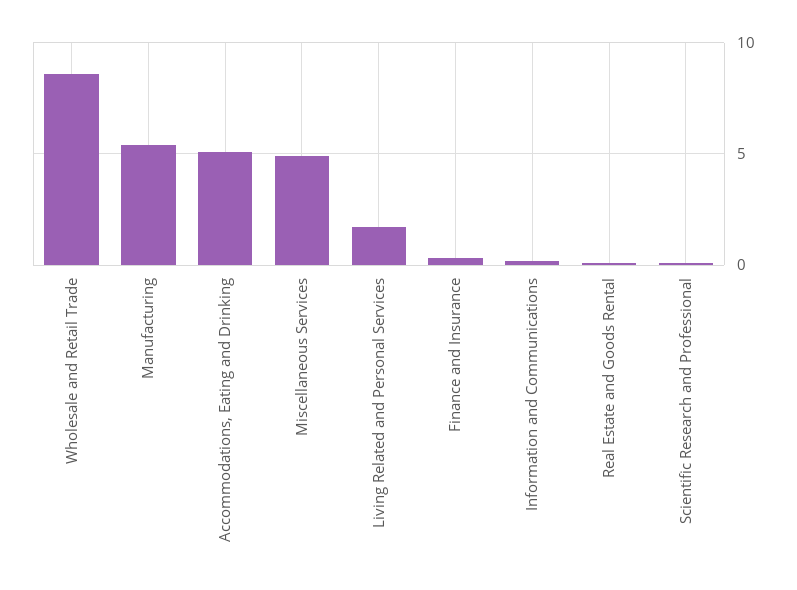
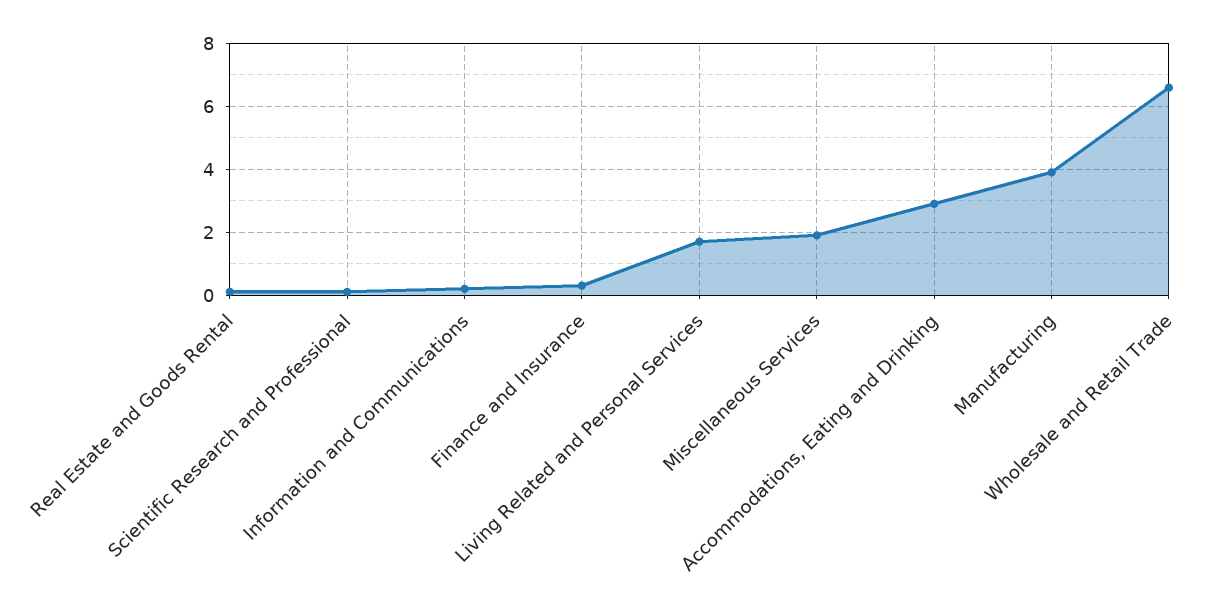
Wholesale and Retail Trade: 8.5 -> 6.5
Manufacturing: 5.5 -> 4
Accommodations, Eating and Drinking: 5 -> 3
Miscellaneous Services: 5 -> 2

